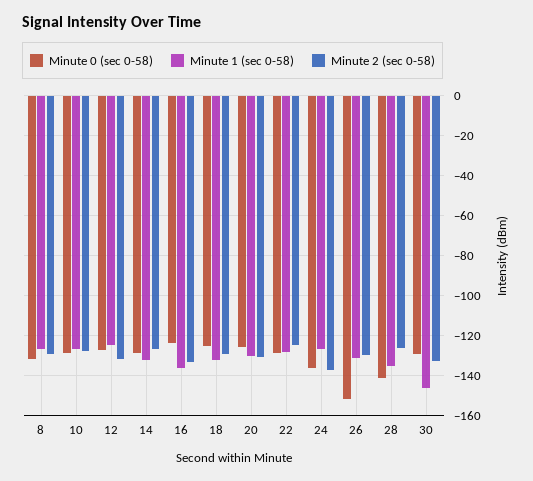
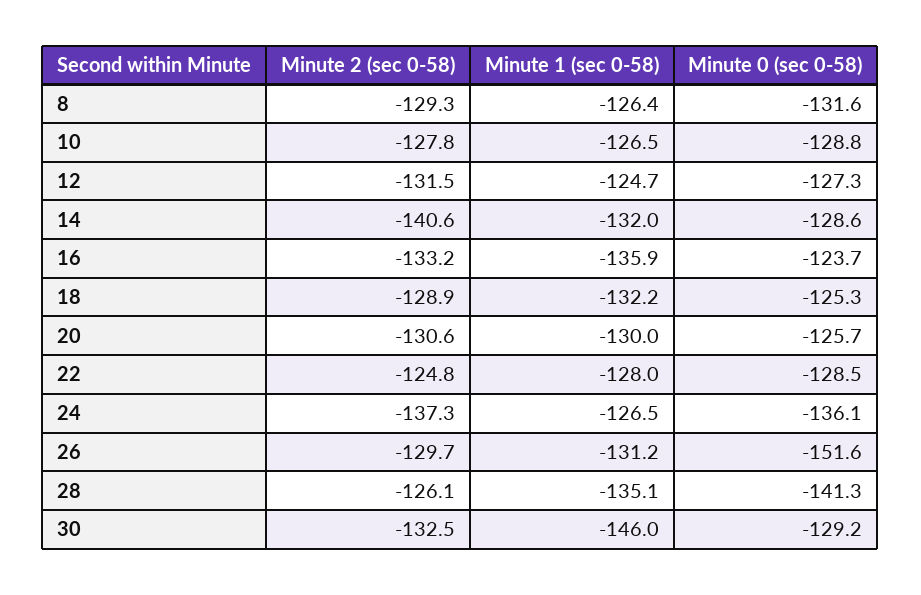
Minute 2 (sec 0-58), 14: -125 -> -140.6

